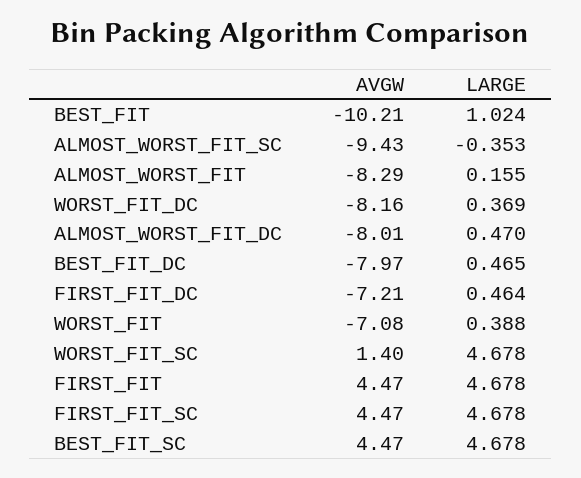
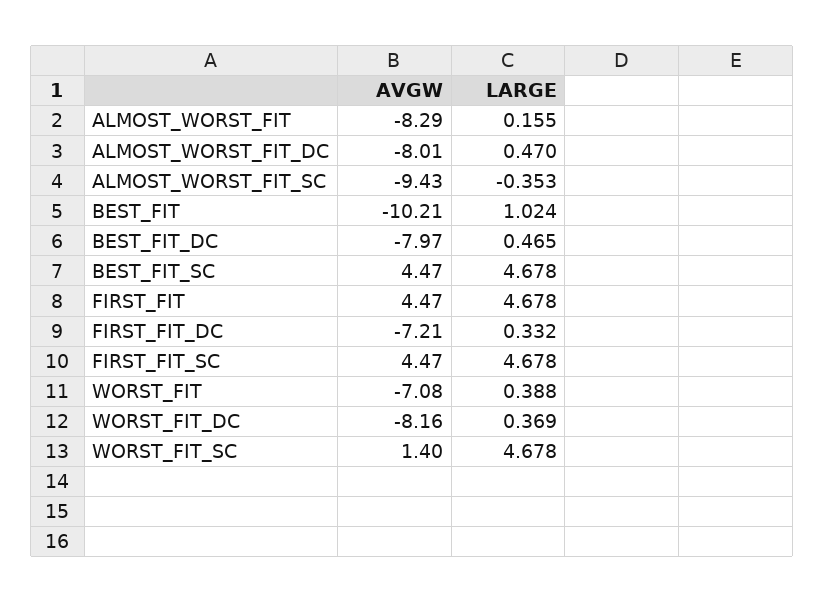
LARGE, FIRST_FIT_DC: 0.464 -> 0.332

